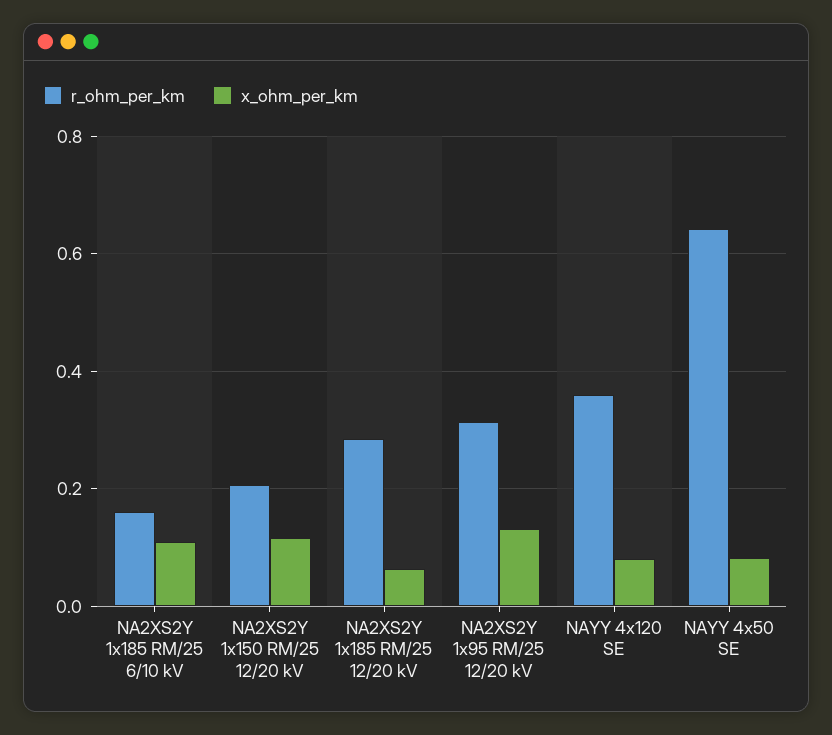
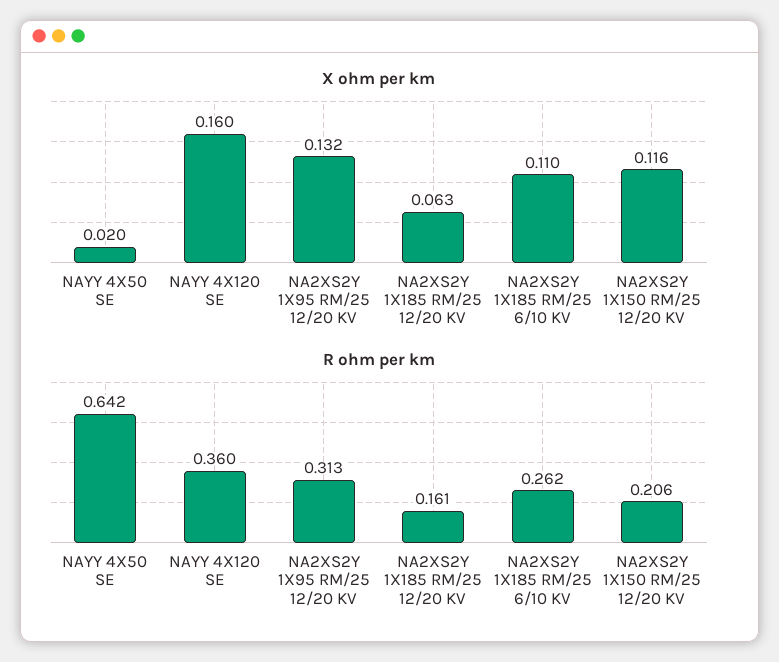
r_ohm_per_km, NA2XS2Y 1x185 RM/25 6/10 kV: 0.16 -> 0.262
r_ohm_per_km, NA2XS2Y 1x185 RM/25 12/20 kV: 0.28 -> 0.161
x_ohm_per_km, NAYY 4x120 SE: 0.08 -> 0.16
x_ohm_per_km, NAYY 4x50 SE: 0.08 -> 0.02

